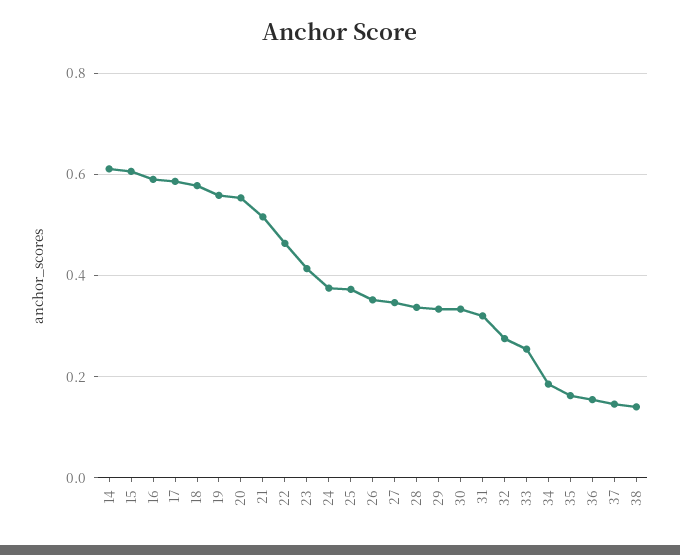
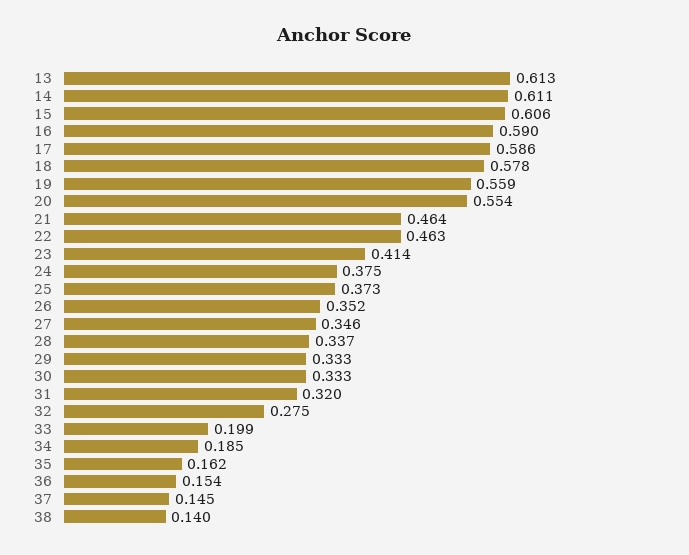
21: 0.52 -> 0.464
33: 0.26 -> 0.199
13: none -> 0.613

